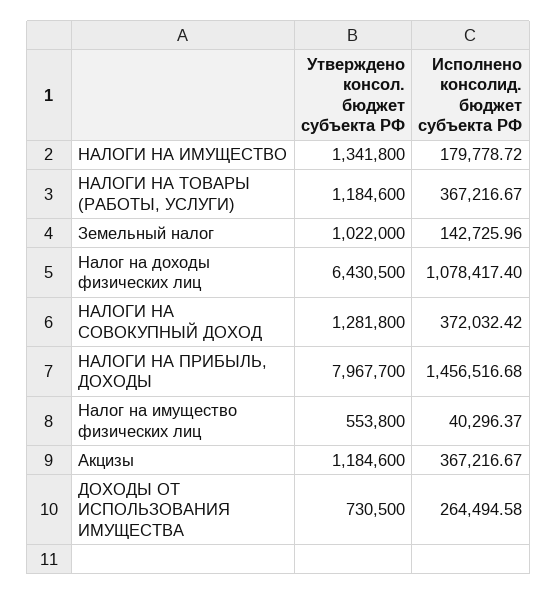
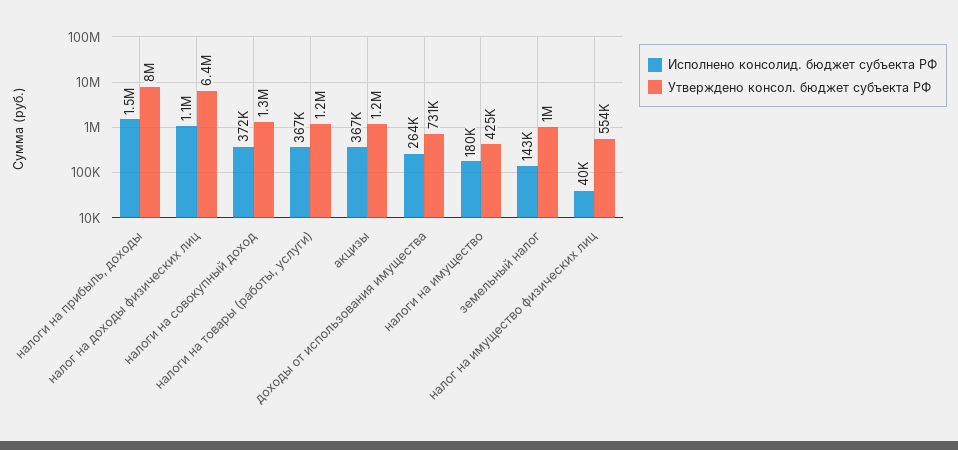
Утверждено консол. бюджет субъекта РФ, НАЛОГИ НА ИМУЩЕСТВО: 1341800 -> 425000

